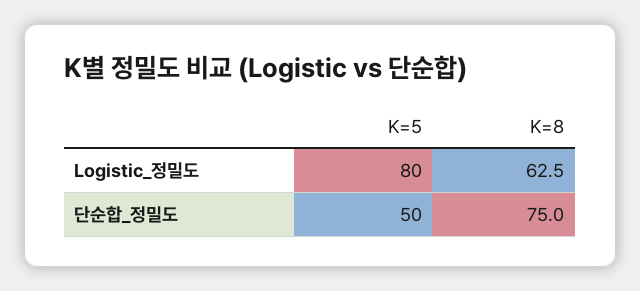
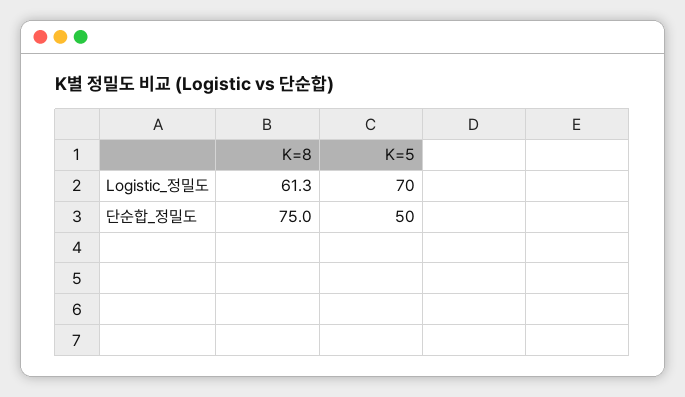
K=5, Logistic_정밀도: 80 -> 70
K=8, Logistic_정밀도: 62.5 -> 61.3

